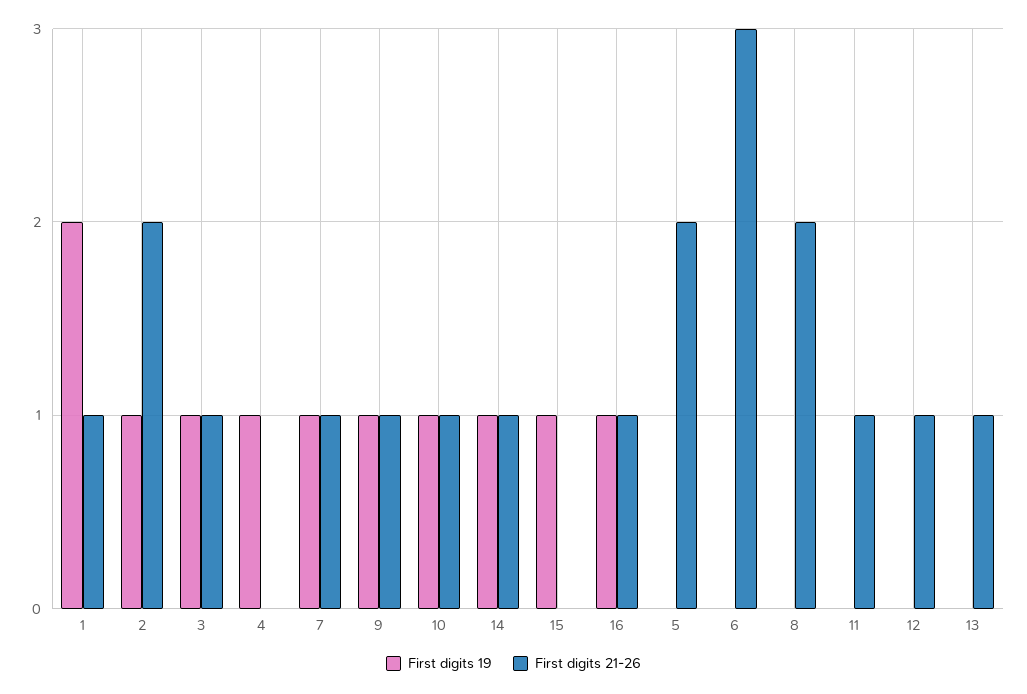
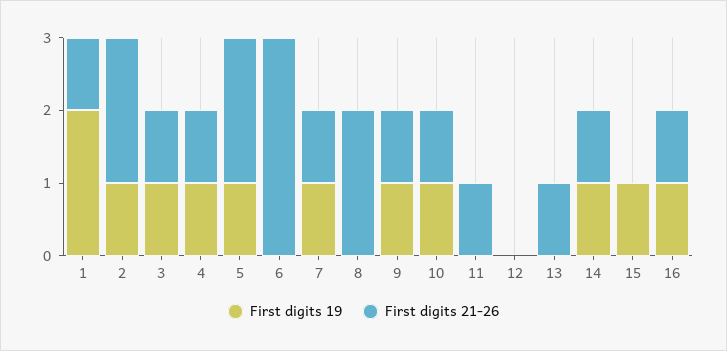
First digits 21-26, 4: 0 -> 1
First digits 19, 5: 0 -> 1
First digits 21-26, 12: 1 -> 0

